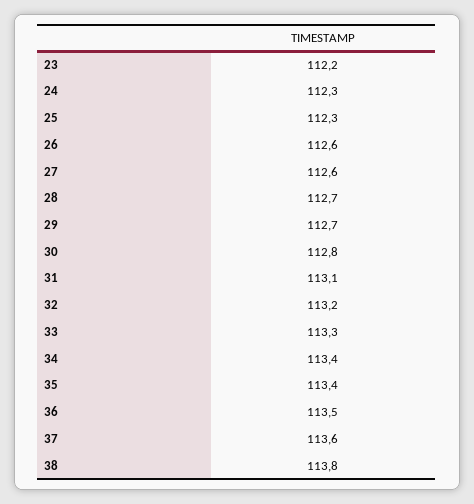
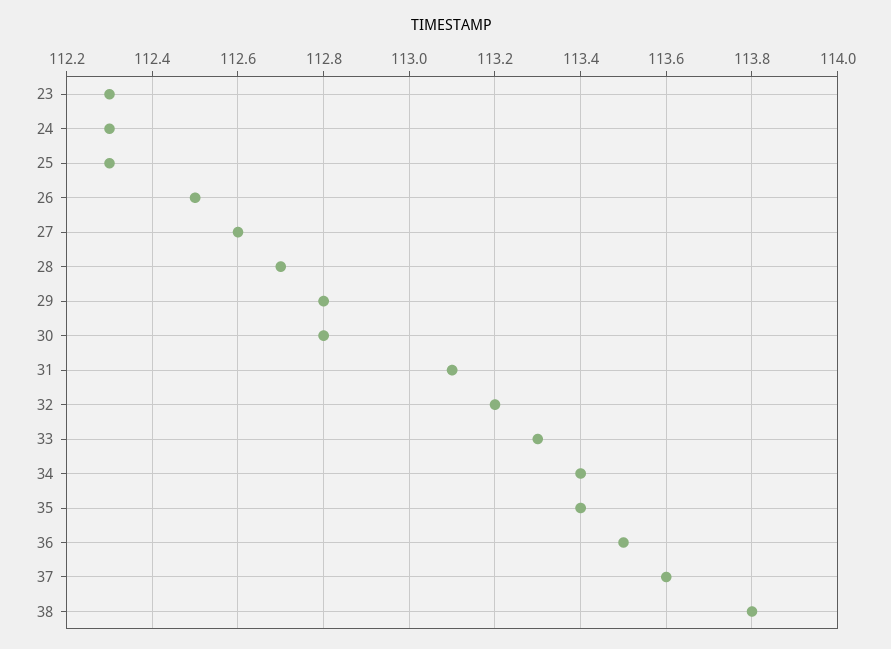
23: 112.2 -> 112.3
26: 112.6 -> 112.5
29: 112.7 -> 112.8

